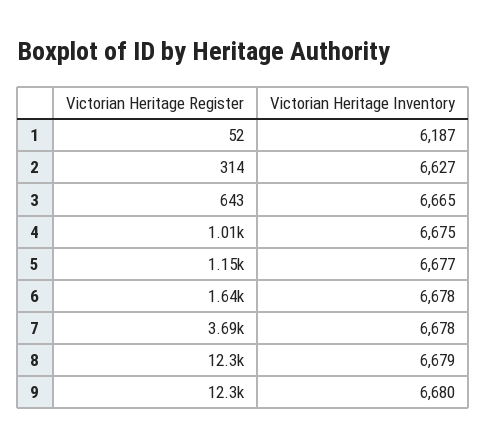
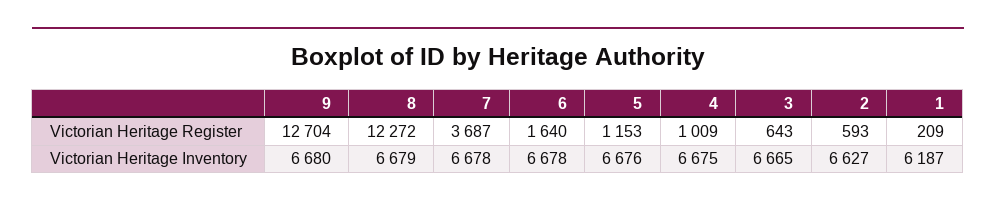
Victorian Heritage Register, 1: 52 -> 209
Victorian Heritage Register, 2: 314 -> 593
Victorian Heritage Inventory, 5: 6677 -> 6676
Victorian Heritage Register, 9: 12300 -> 12704

